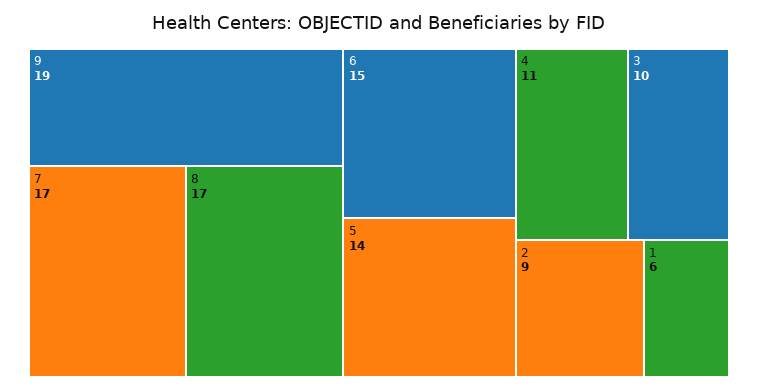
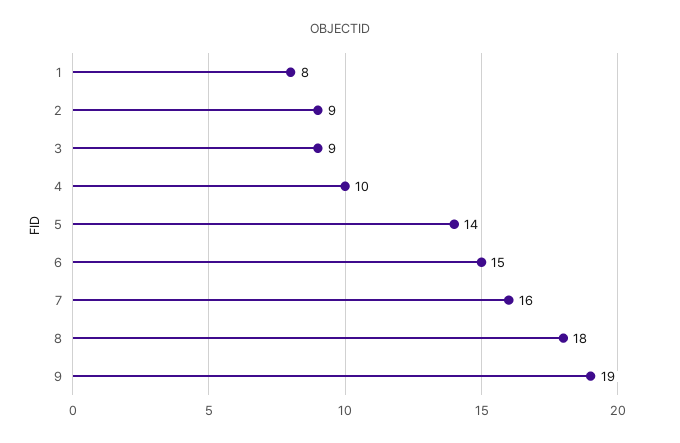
7: 17 -> 16
8: 17 -> 18
4: 11 -> 10
3: 10 -> 9
1: 6 -> 8

